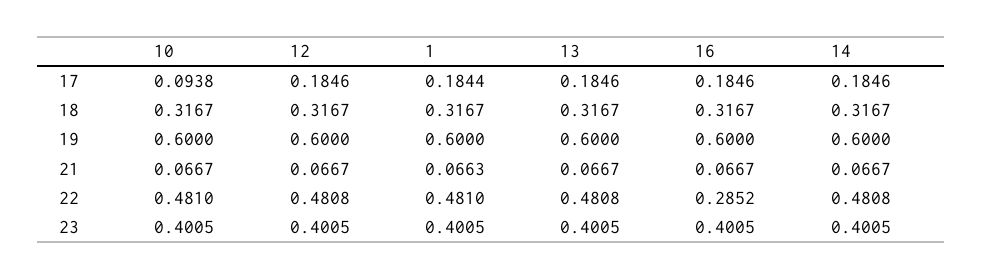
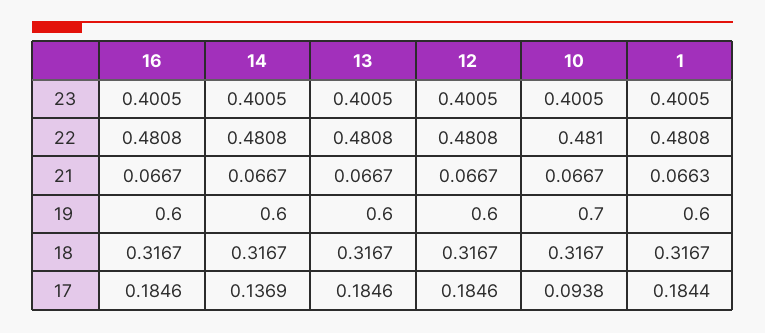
14, 17: 0.1846 -> 0.1369
10, 19: 0.6 -> 0.7
1, 22: 0.481 -> 0.4808
16, 22: 0.2852 -> 0.4808

